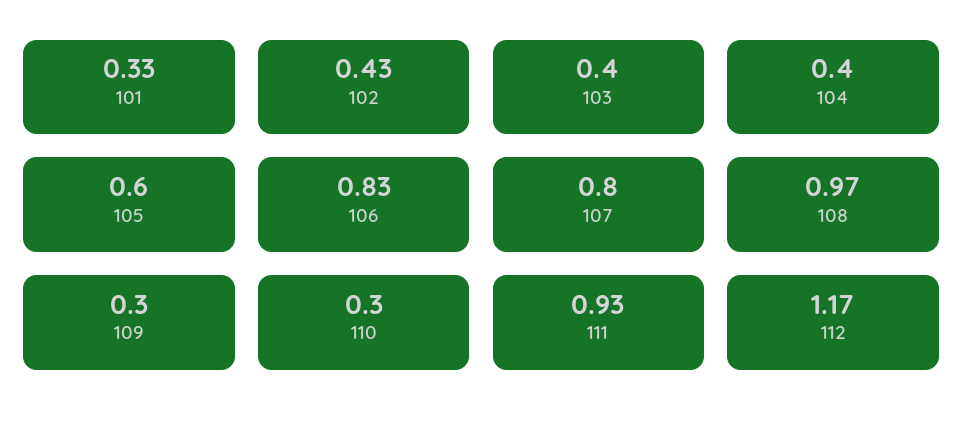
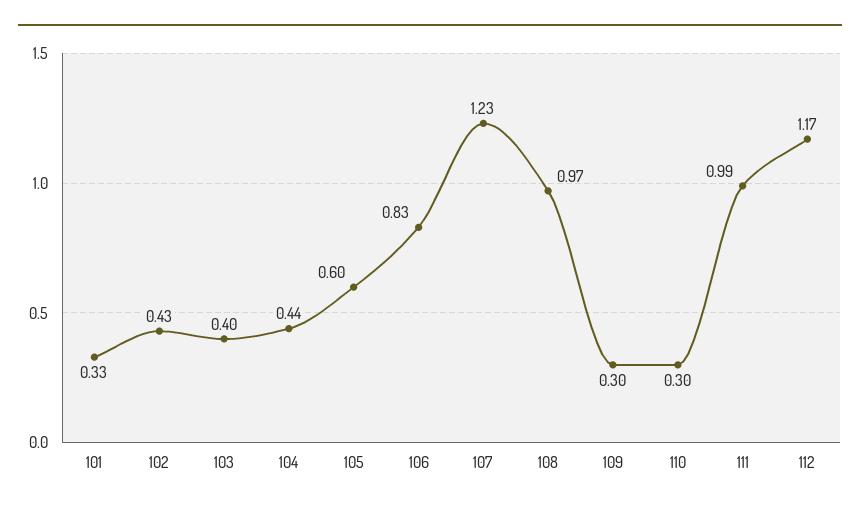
104: 0.4 -> 0.44
107: 0.8 -> 1.23
111: 0.93 -> 0.99

